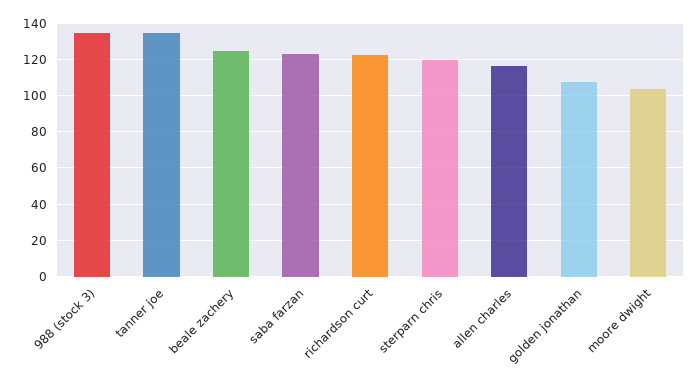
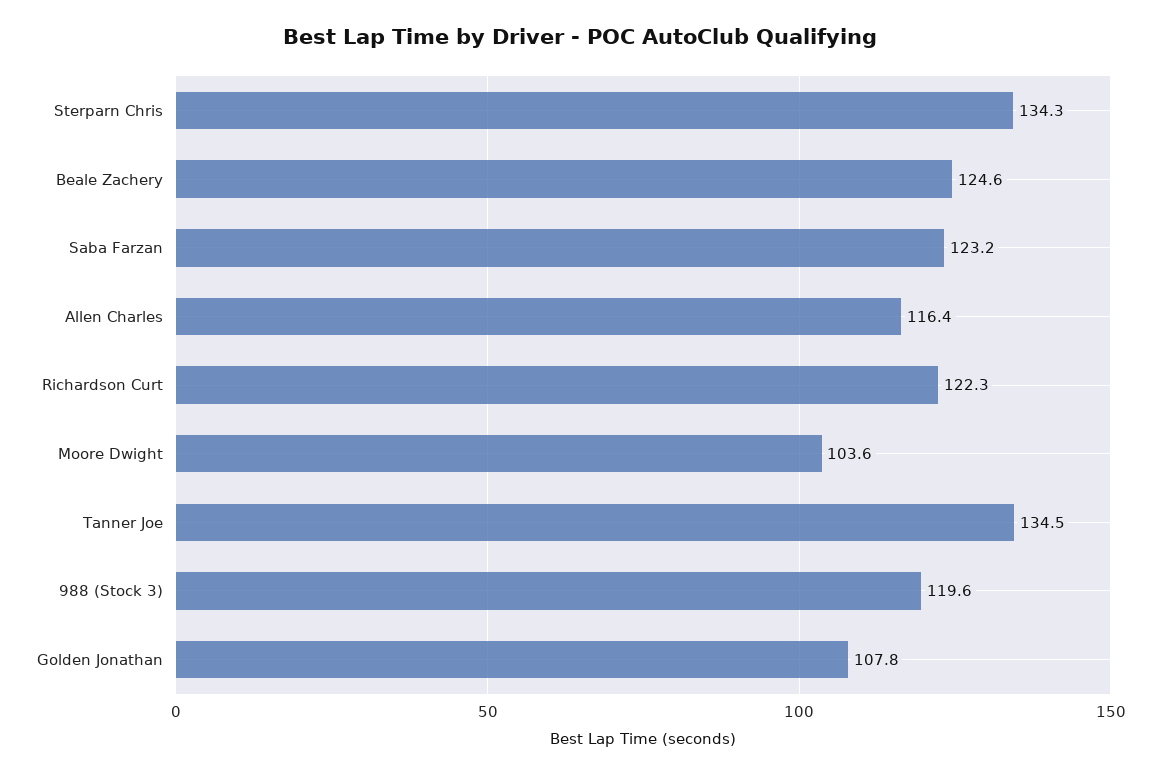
988 (stock 3): 135 -> 119.6
sterparn chris: 120 -> 134.3

